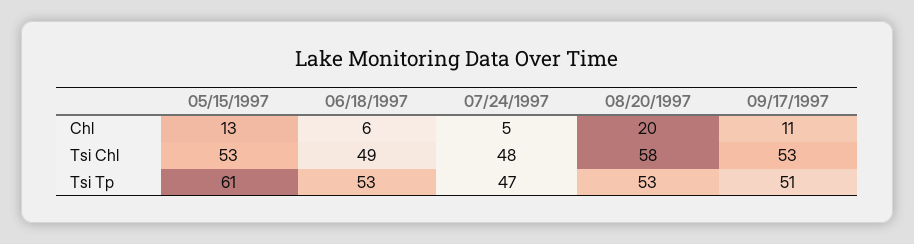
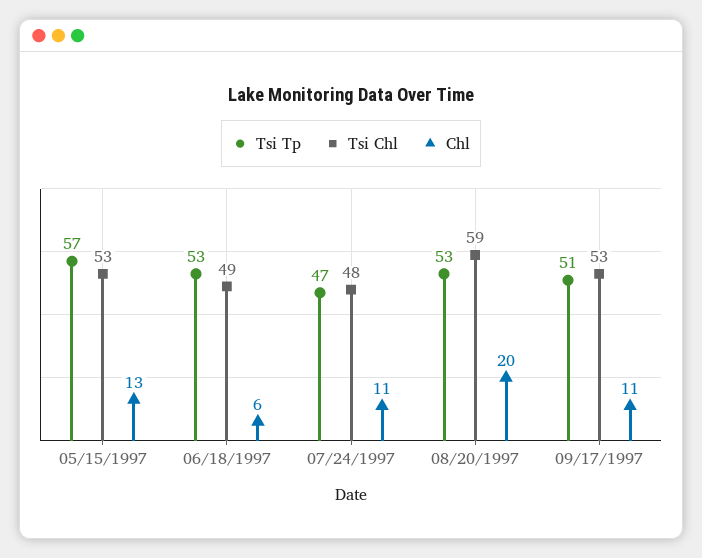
Chl, 07/24/1997: 5 -> 11
Tsi Chl, 08/20/1997: 58 -> 59
Tsi Tp, 05/15/1997: 61 -> 57

